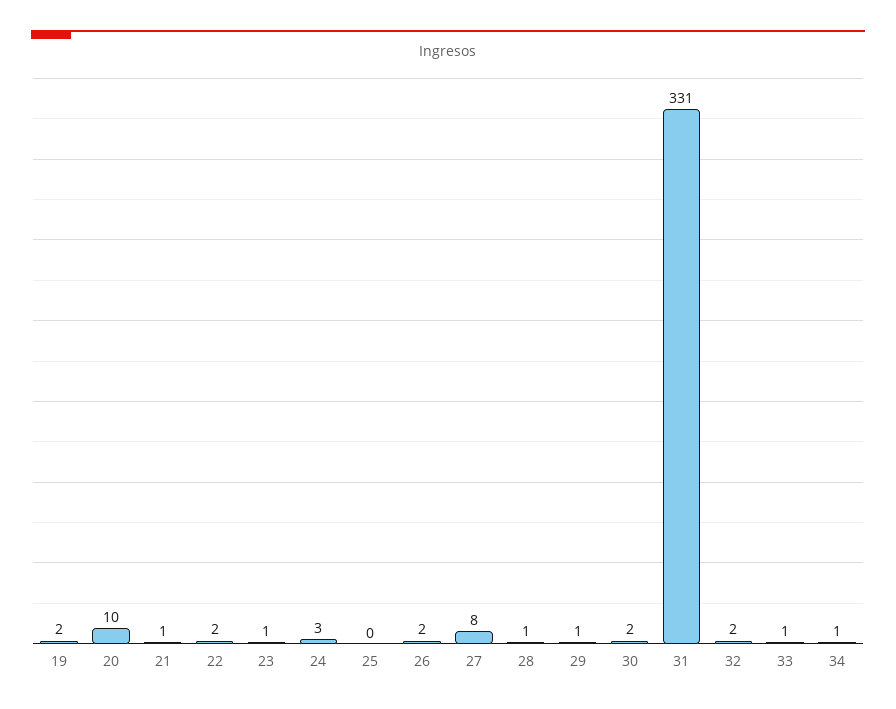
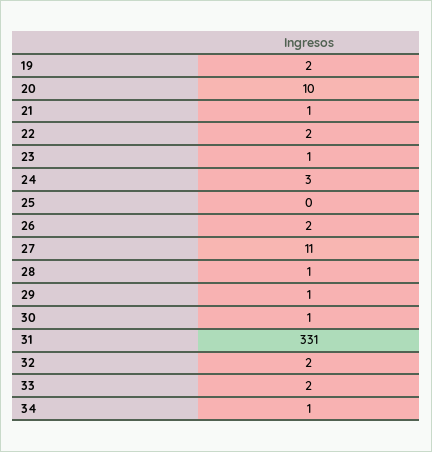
27: 8 -> 11
30: 2 -> 1
33: 1 -> 2

